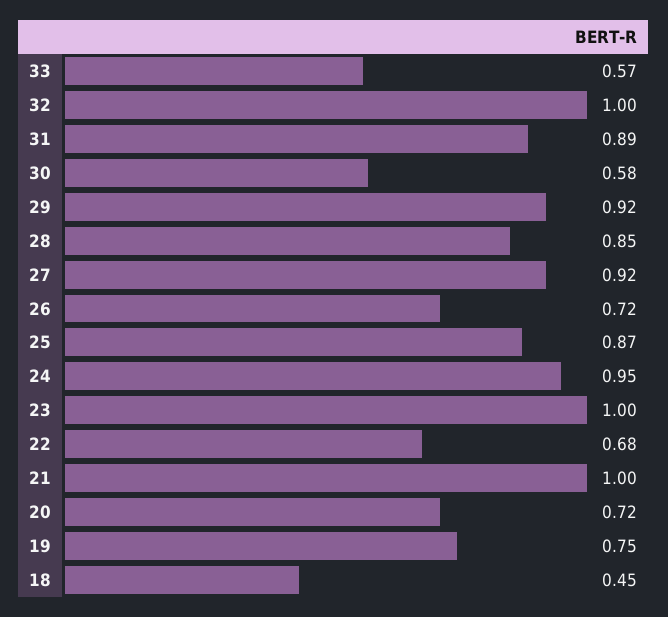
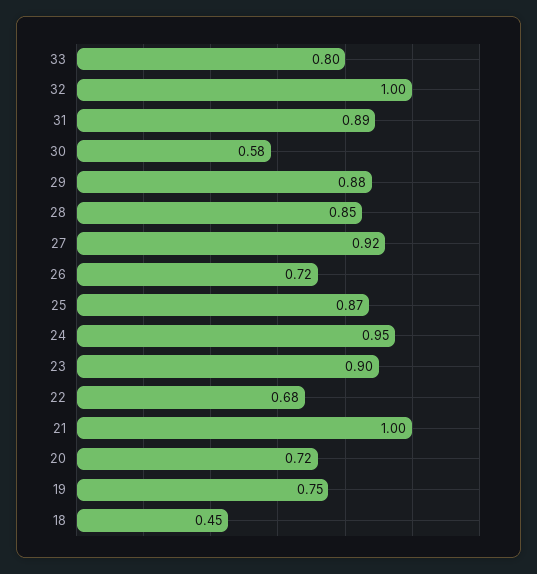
33: 0.57 -> 0.8
29: 0.92 -> 0.88
23: 1 -> 0.9

